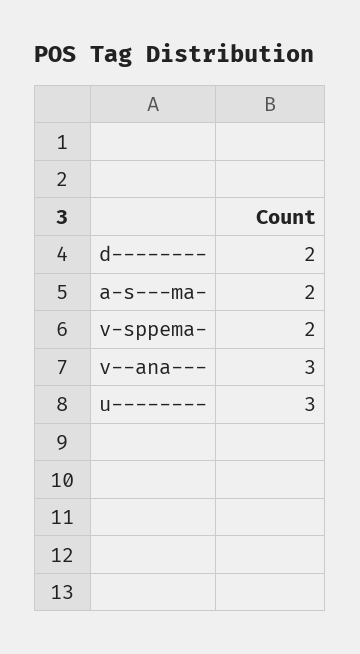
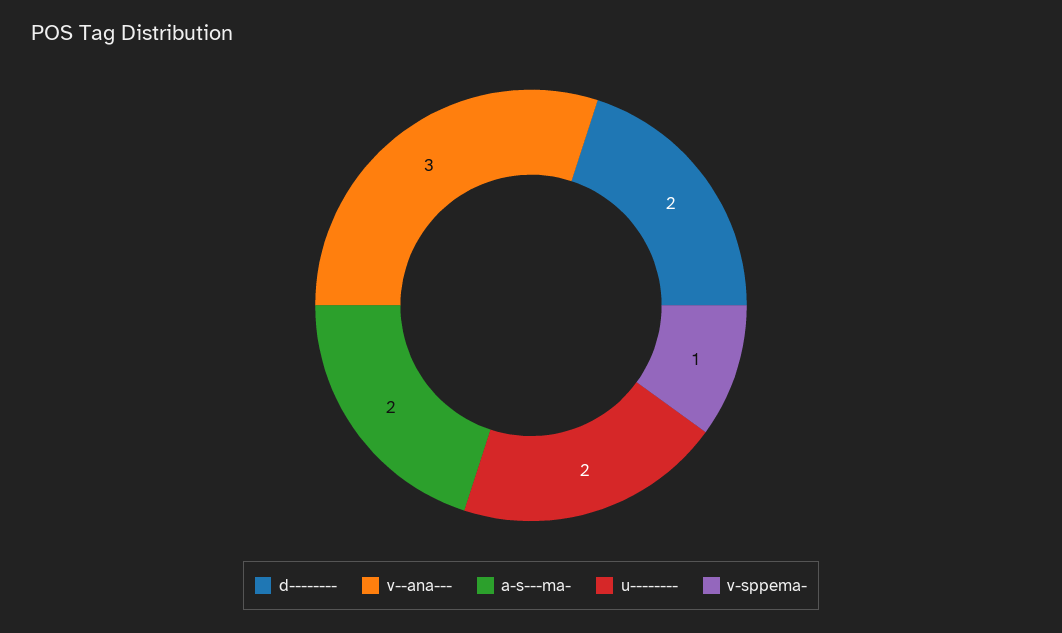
v-sppema-: 2 -> 1
u--------: 3 -> 2

